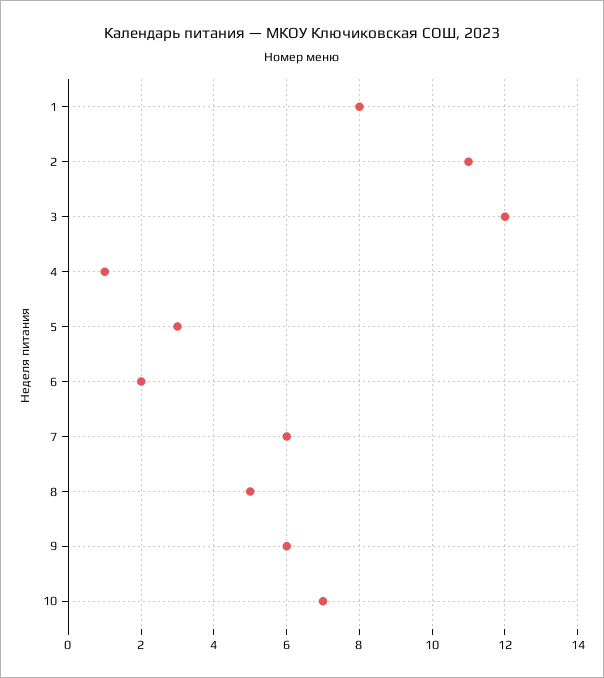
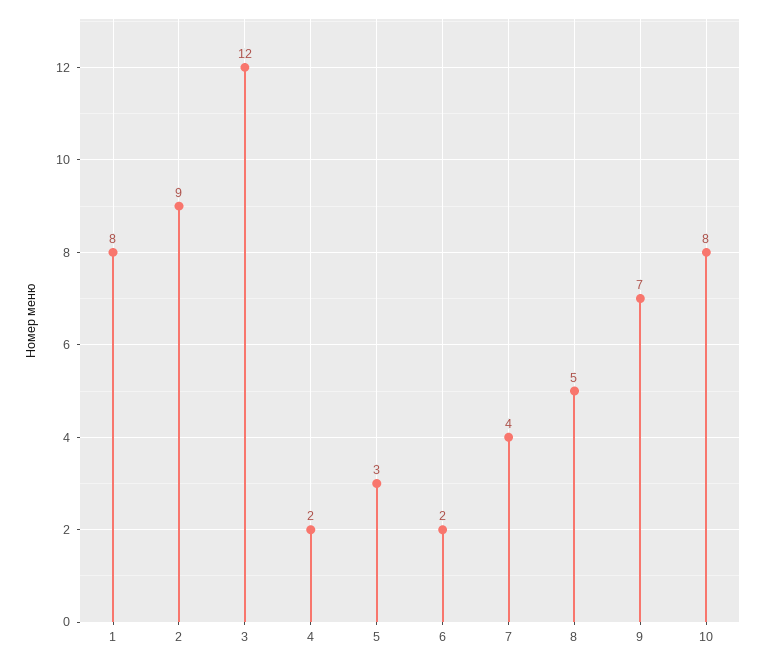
2: 11 -> 9
4: 1 -> 2
7: 6 -> 4
9: 6 -> 7
10: 7 -> 8

